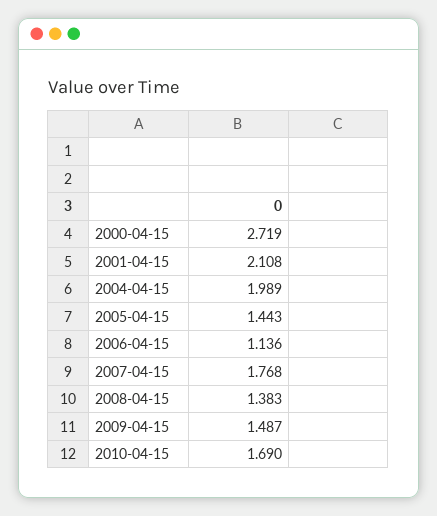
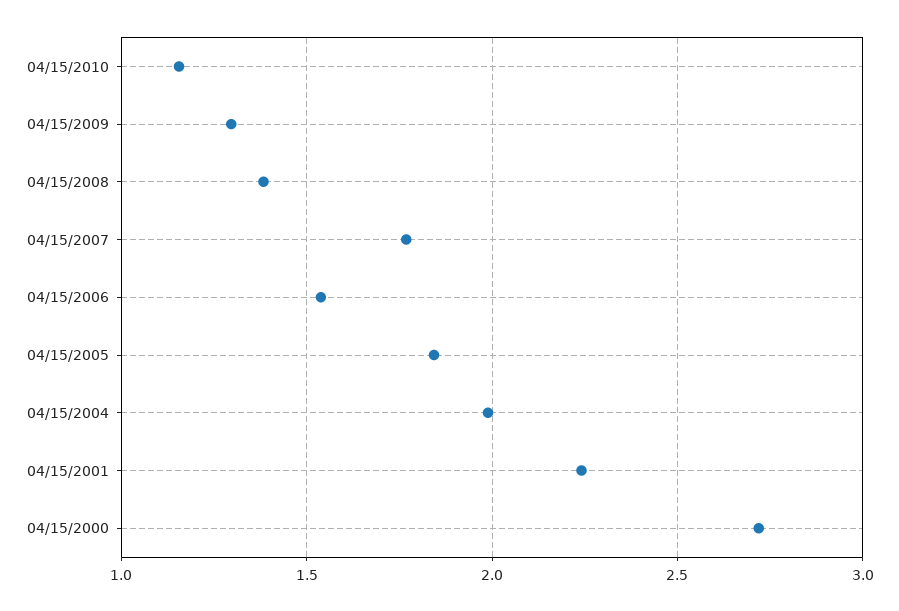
2001-04-15: 2.108 -> 2.25
2005-04-15: 1.443 -> 1.85
2006-04-15: 1.136 -> 1.55
2009-04-15: 1.487 -> 1.3
2010-04-15: 1.69 -> 1.15

